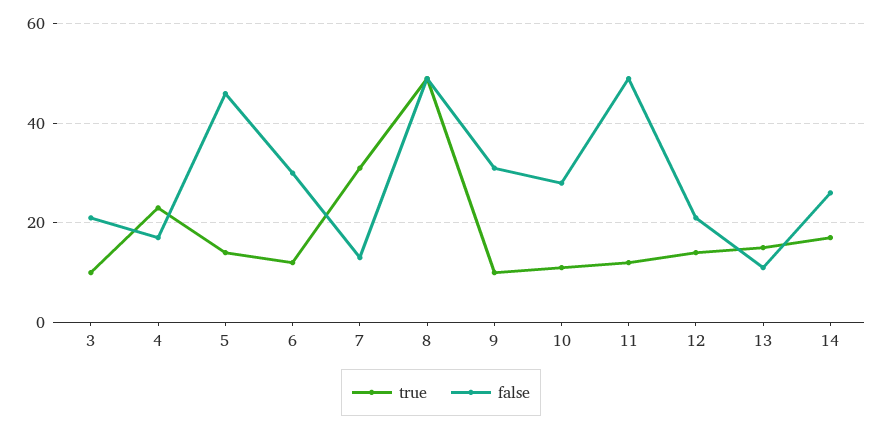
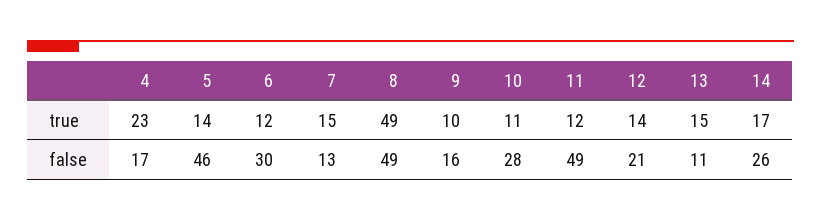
true, 3: 10 -> none
false, 3: 20 -> none
true, 7: 30 -> 15
false, 9: 30 -> 16

